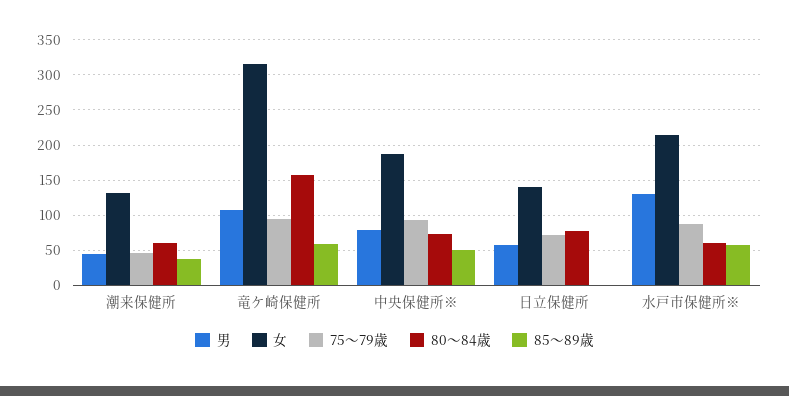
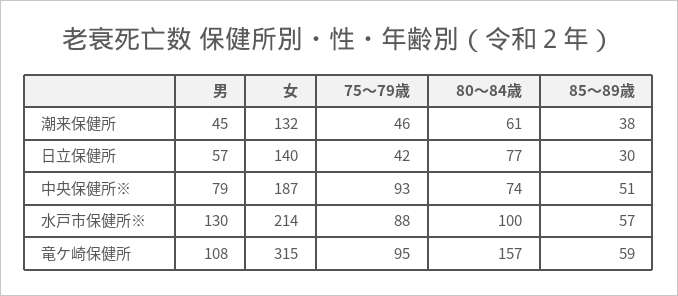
75～79歳, 日立保健所: 70 -> 42
85～89歳, 日立保健所: 0 -> 30
80～84歳, 水戸市保健所※: 60 -> 100

